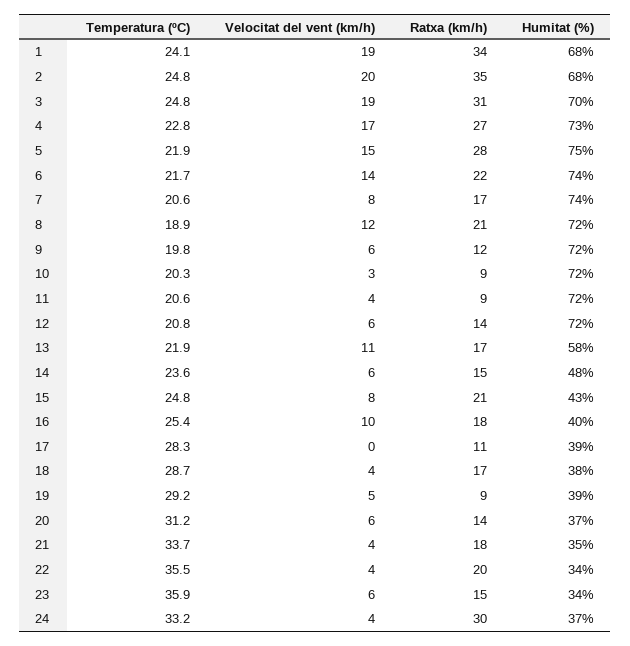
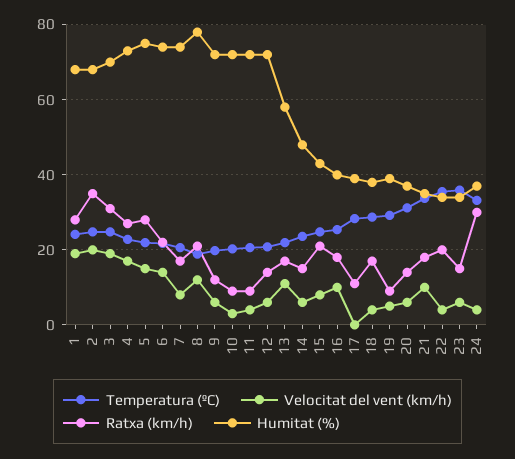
Ratxa (km/h), 1: 34 -> 28
Humitat (%), 8: 72 -> 78
Velocitat del vent (km/h), 21: 4 -> 10

